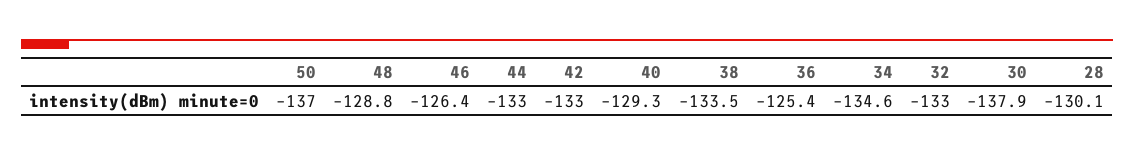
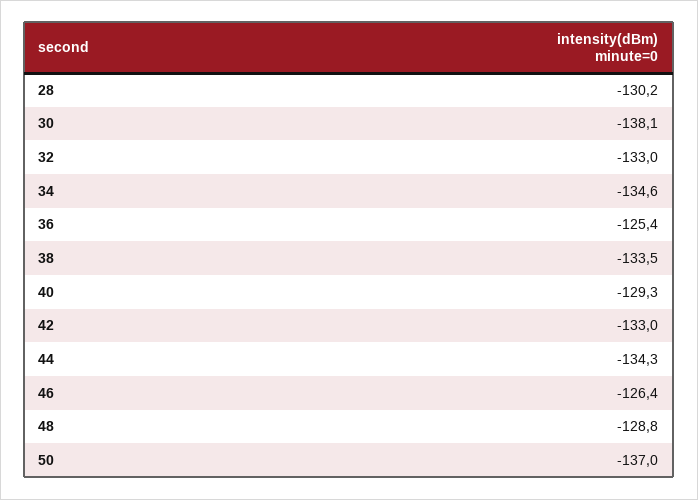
44: -133 -> -134.3
30: -137.9 -> -138.1
28: -130.1 -> -130.2

